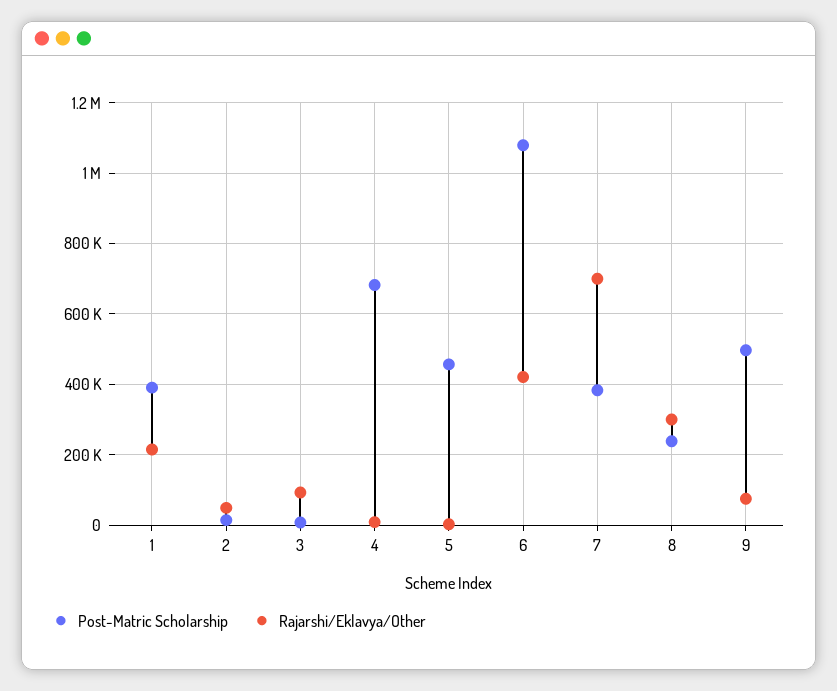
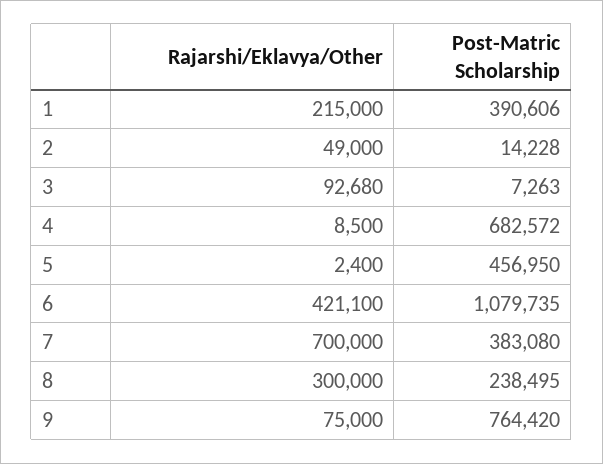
Post-Matric Scholarship, 9: 500000 -> 764420

